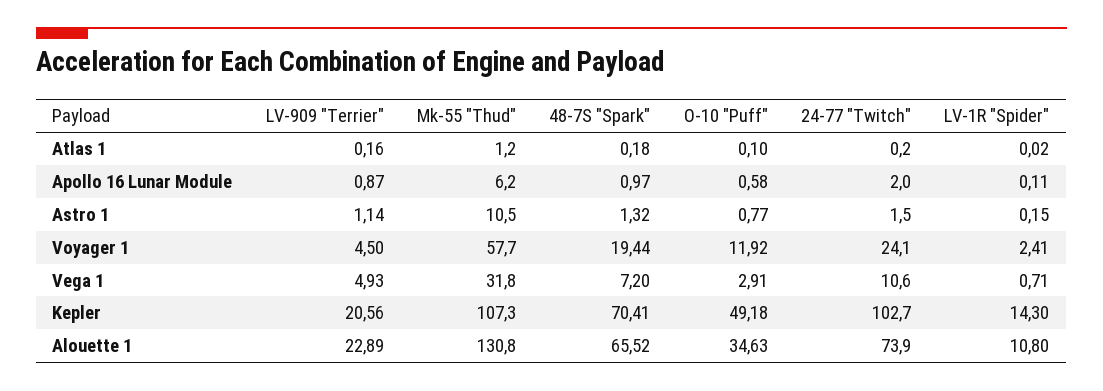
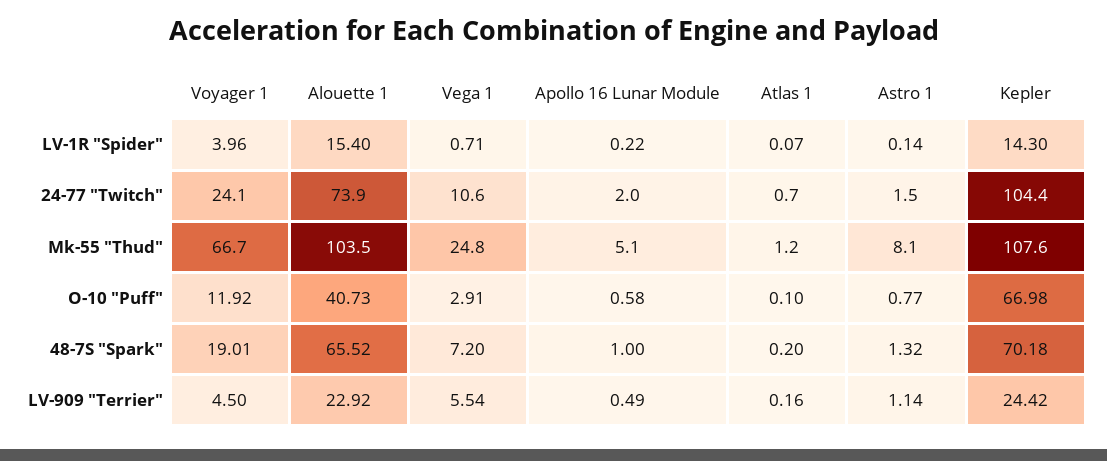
48-7S "Spark", Atlas 1: 0.18 -> 0.2
24-77 "Twitch", Atlas 1: 0.2 -> 0.7
LV-1R "Spider", Atlas 1: 0.02 -> 0.07
LV-909 "Terrier", Apollo 16 Lunar Module: 0.87 -> 0.49
Mk-55 "Thud", Apollo 16 Lunar Module: 6.2 -> 5.1
48-7S "Spark", Apollo 16 Lunar Module: 0.97 -> 1
LV-1R "Spider", Apollo 16 Lunar Module: 0.11 -> 0.22
Mk-55 "Thud", Astro 1: 10.5 -> 8.1
LV-1R "Spider", Astro 1: 0.15 -> 0.14
Mk-55 "Thud", Voyager 1: 57.7 -> 66.7
48-7S "Spark", Voyager 1: 19.44 -> 19.01
LV-1R "Spider", Voyager 1: 2.41 -> 3.96
LV-909 "Terrier", Vega 1: 4.93 -> 5.54
Mk-55 "Thud", Vega 1: 31.8 -> 24.8
LV-909 "Terrier", Kepler: 20.56 -> 24.42
Mk-55 "Thud", Kepler: 107.3 -> 107.6
48-7S "Spark", Kepler: 70.41 -> 70.18
O-10 "Puff", Kepler: 49.18 -> 66.98
24-77 "Twitch", Kepler: 102.7 -> 104.4
LV-909 "Terrier", Alouette 1: 22.89 -> 22.92
Mk-55 "Thud", Alouette 1: 130.8 -> 103.5
O-10 "Puff", Alouette 1: 34.63 -> 40.73
LV-1R "Spider", Alouette 1: 10.8 -> 15.4

